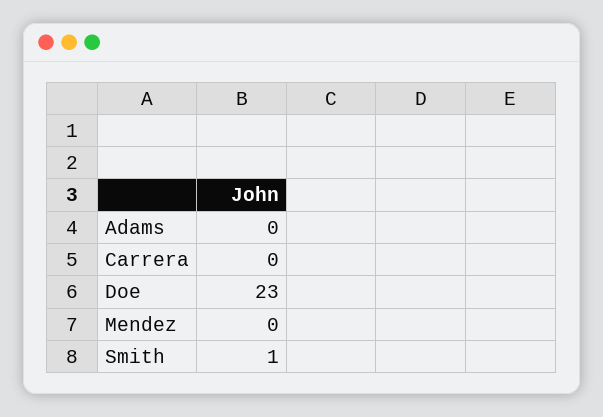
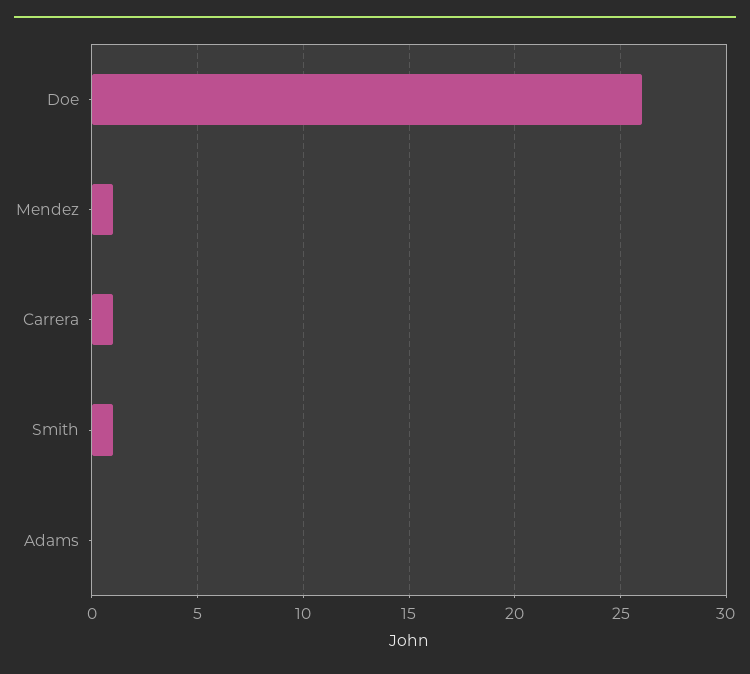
Carrera: 0 -> 1
Doe: 23 -> 26
Mendez: 0 -> 1

